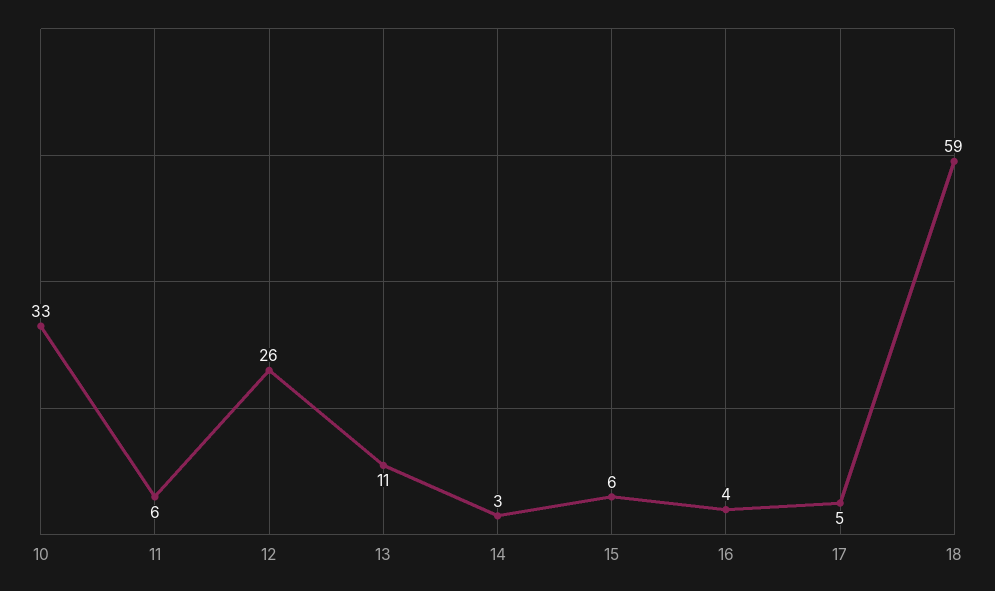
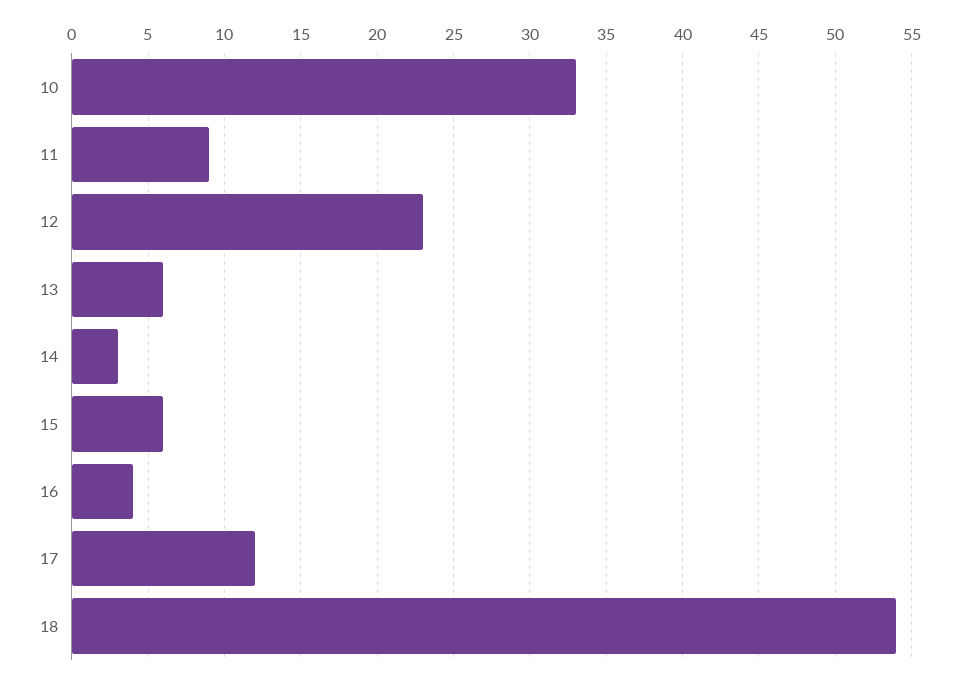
11: 6 -> 9
12: 26 -> 23
13: 11 -> 6
17: 5 -> 12
18: 59 -> 54

